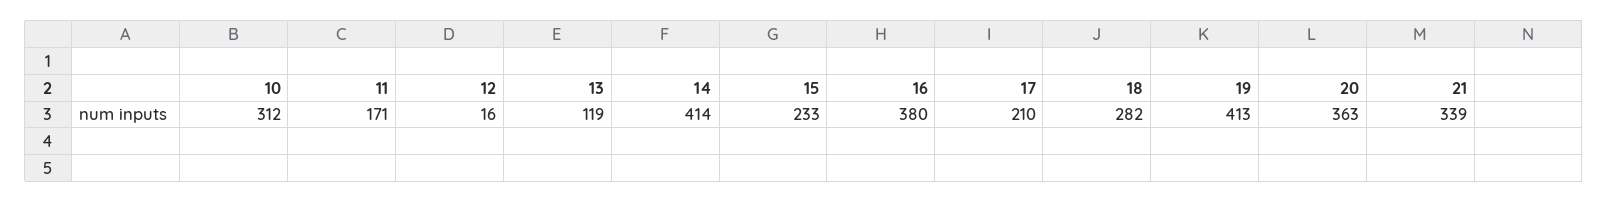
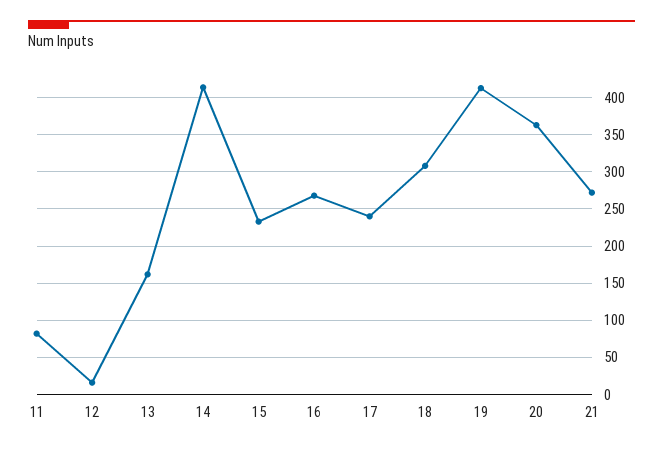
10: 312 -> none
11: 171 -> 80
13: 119 -> 160
16: 380 -> 270
17: 210 -> 240
18: 282 -> 310
21: 339 -> 270

